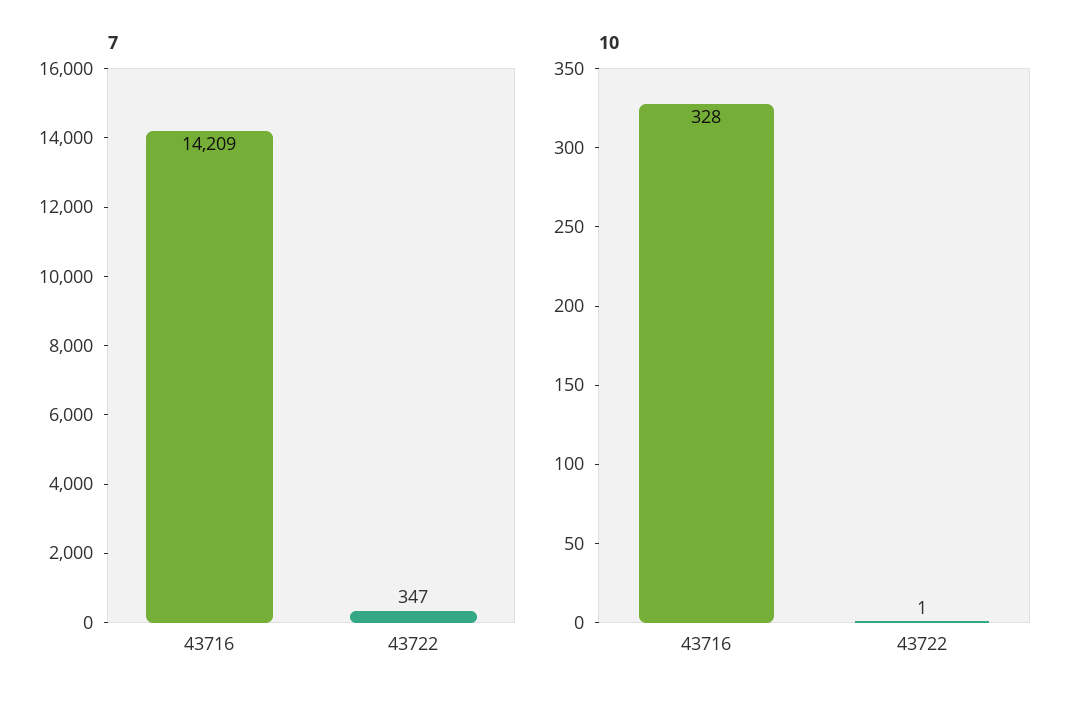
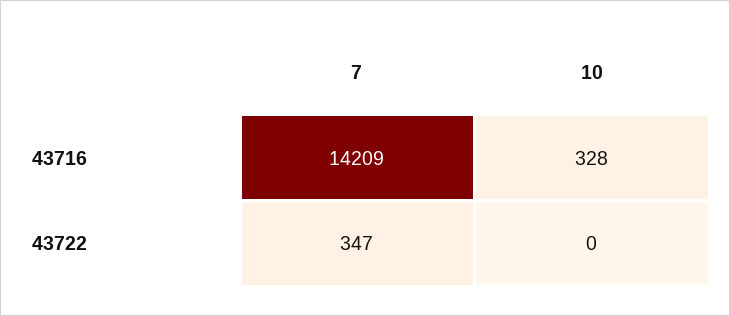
10, 43722: 1 -> 0

